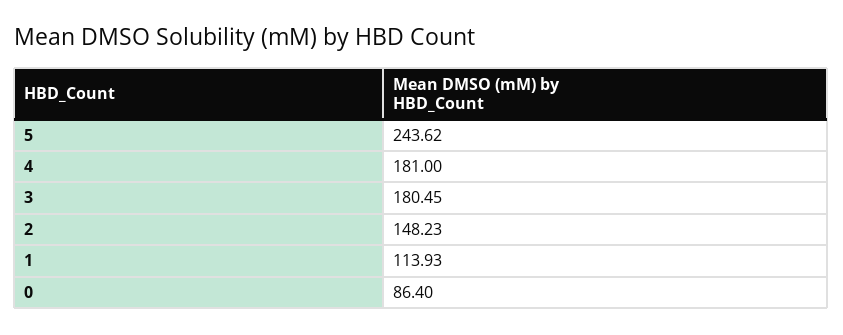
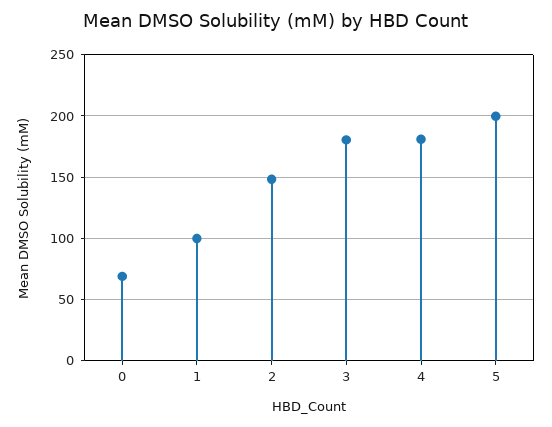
5: 243.62 -> 200
1: 113.93 -> 100
0: 86.4 -> 70

